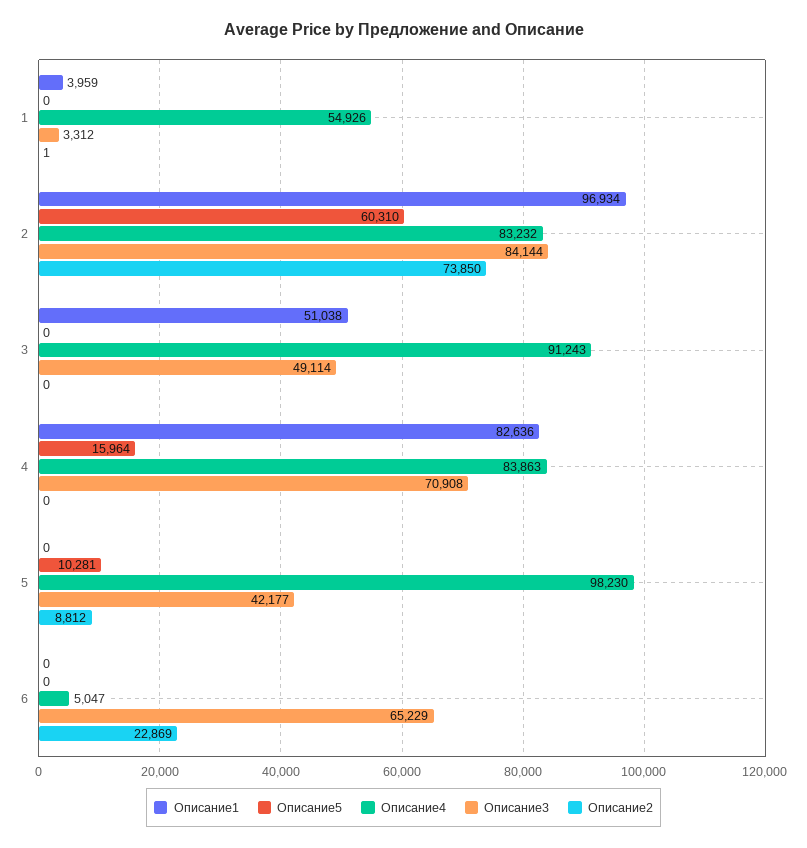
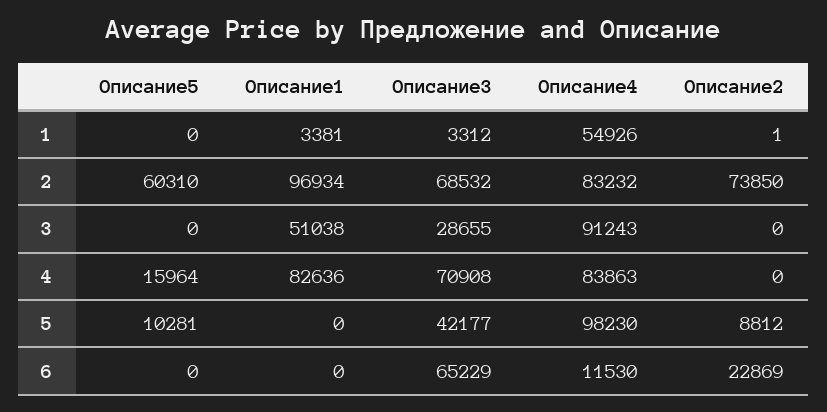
Описание1, 1: 3959 -> 3381
Описание3, 2: 84144 -> 68532
Описание3, 3: 49114 -> 28655
Описание4, 6: 5047 -> 11530

